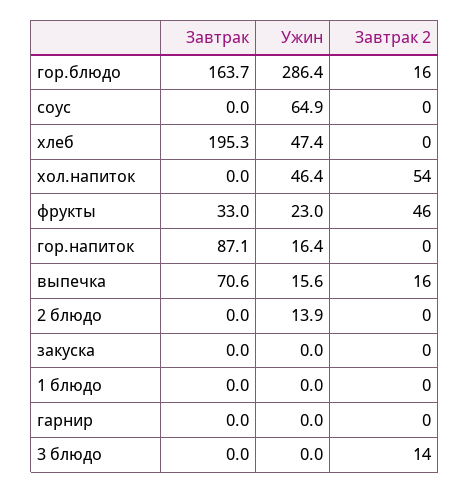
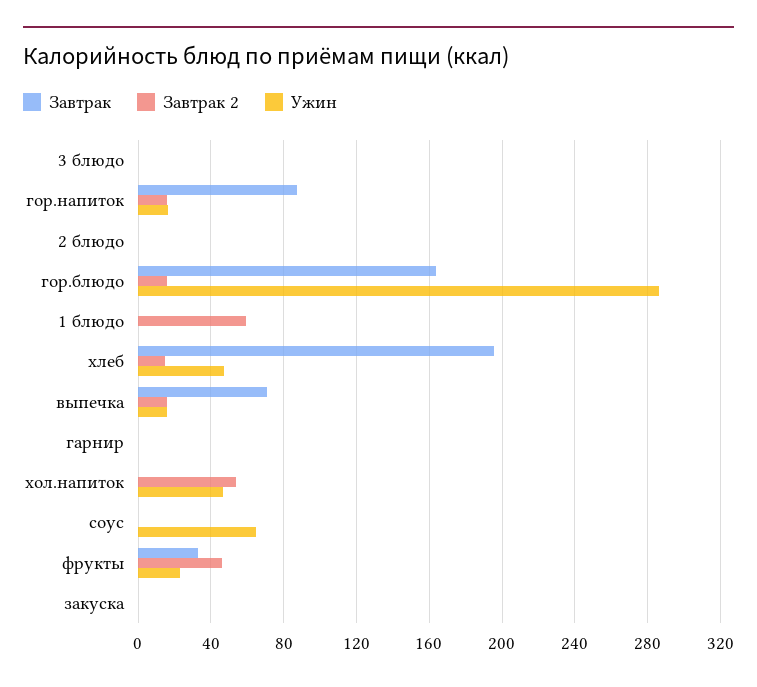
Завтрак 2, хлеб: 0 -> 15
Завтрак 2, гор.напиток: 0 -> 15
Ужин, 2 блюдо: 13.9 -> 0
Завтрак 2, 1 блюдо: 0 -> 60
Завтрак 2, 3 блюдо: 14 -> 0

